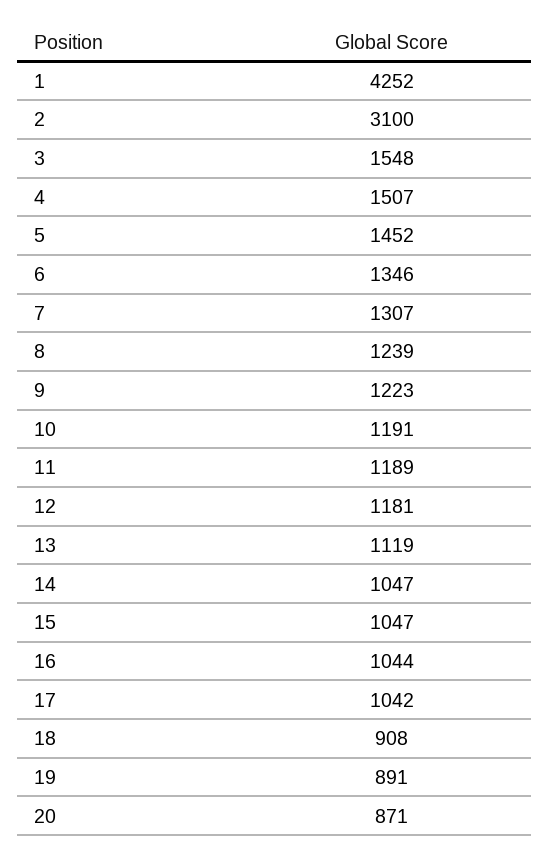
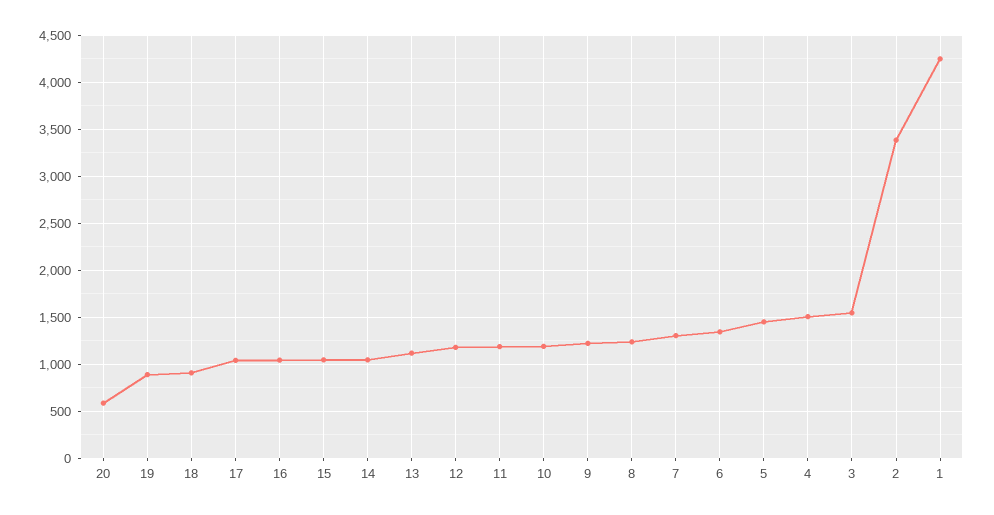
2: 3100 -> 3400
20: 871 -> 600

